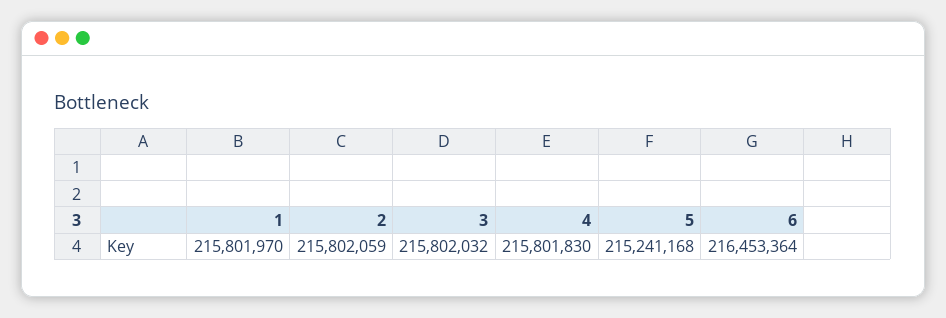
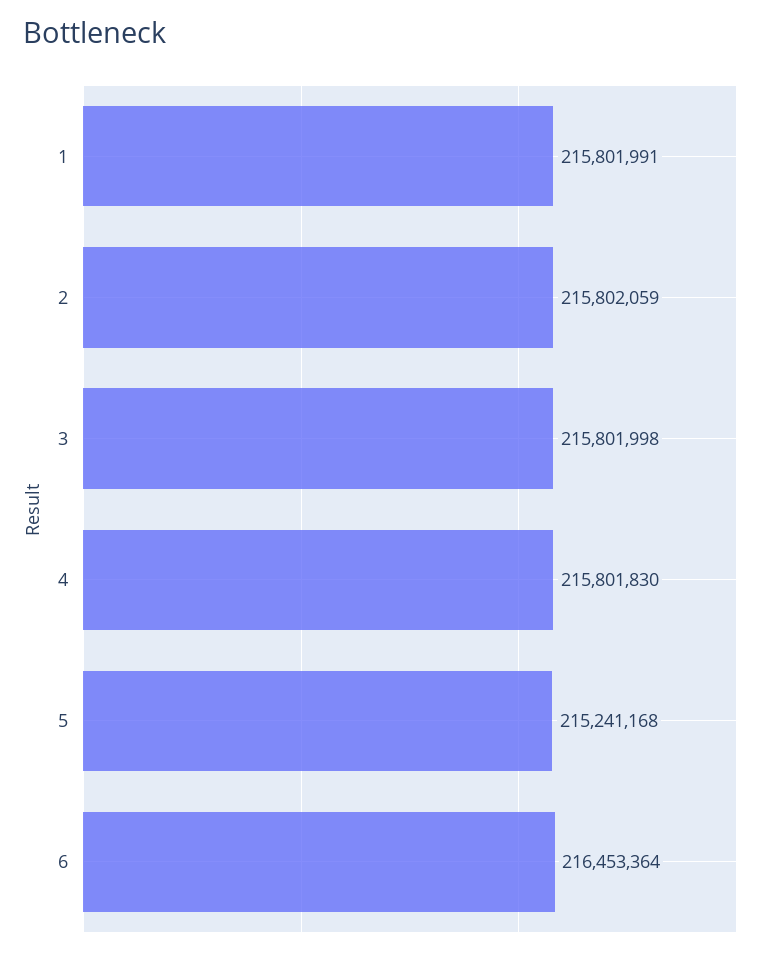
1: 215801970 -> 215801991
3: 215802032 -> 215801998

